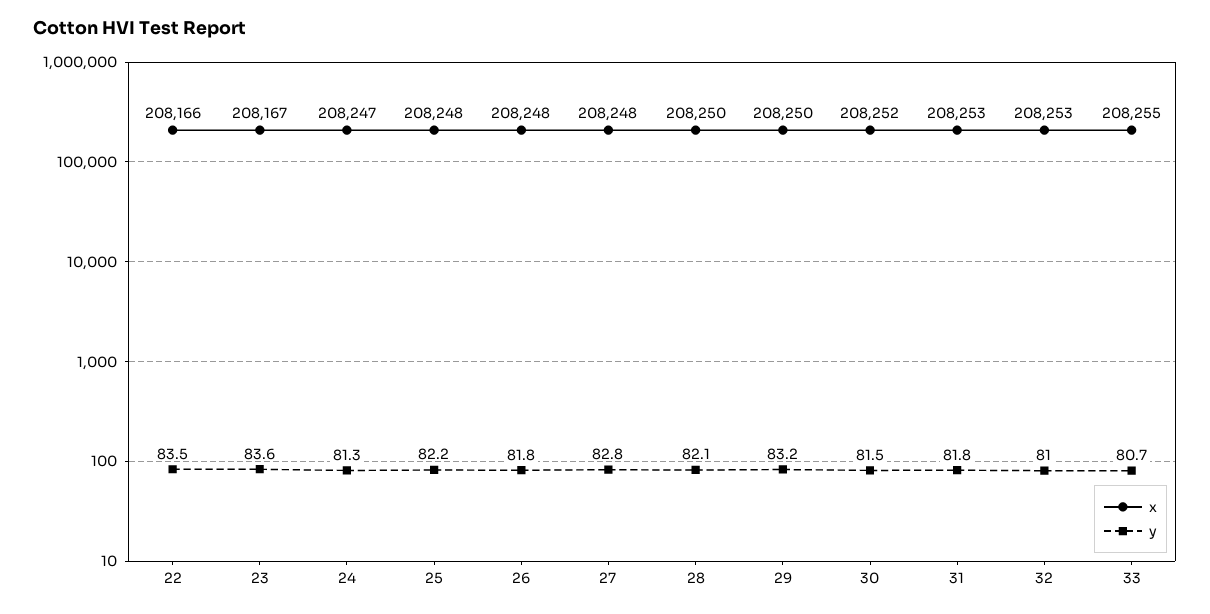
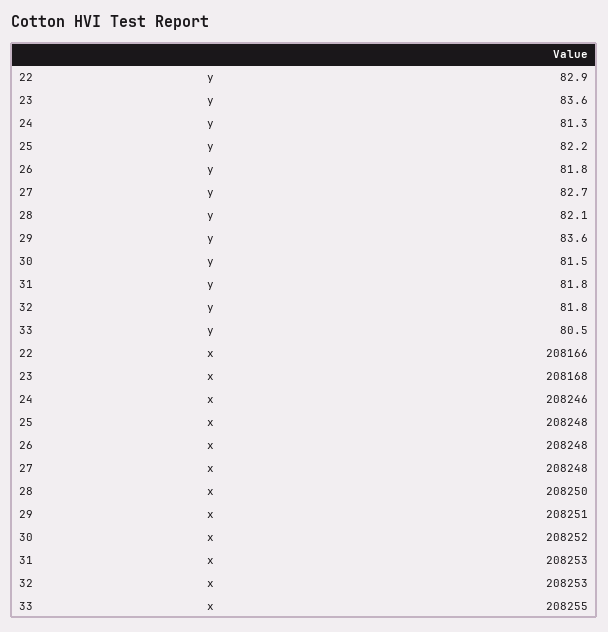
y, 22: 83.5 -> 82.9
x, 23: 208167 -> 208168
x, 24: 208247 -> 208246
y, 27: 82.8 -> 82.7
x, 29: 208250 -> 208251
y, 29: 83.2 -> 83.6
y, 32: 81 -> 81.8
y, 33: 80.7 -> 80.5

